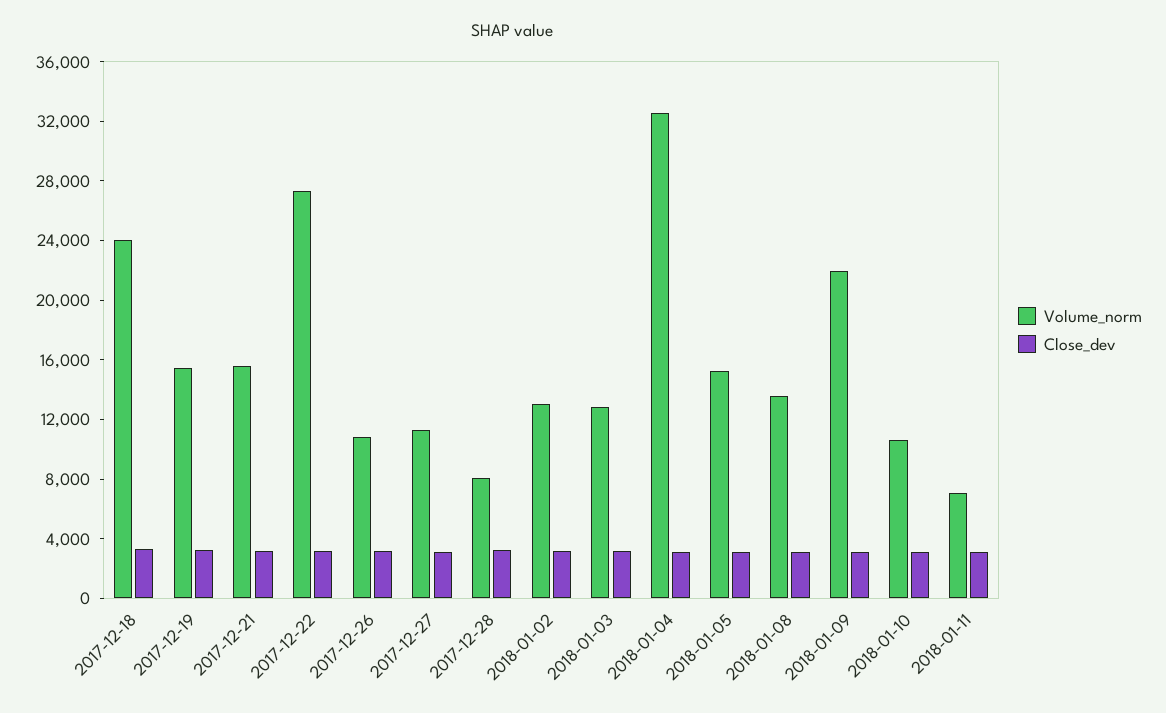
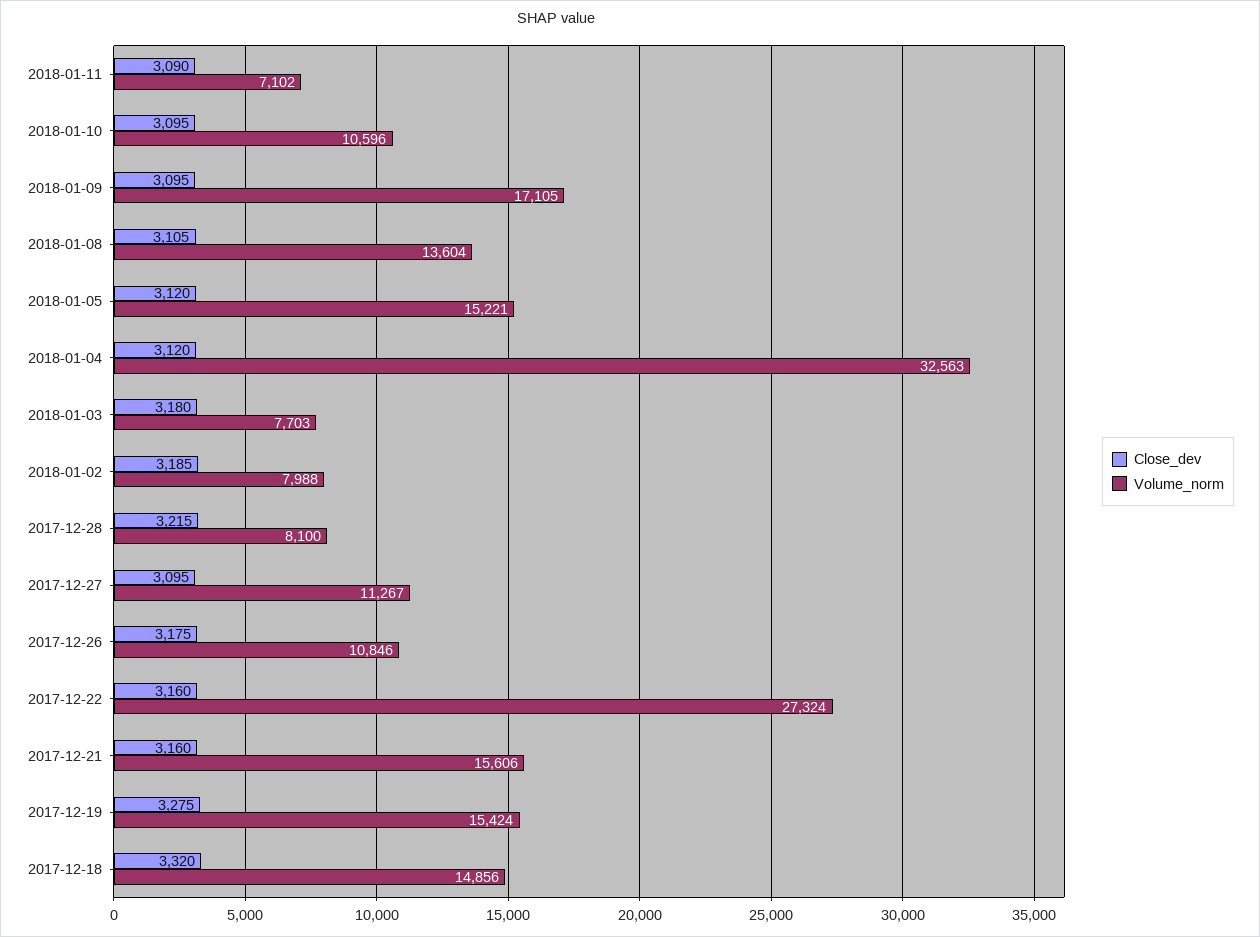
Volume_norm, 2017-12-18: 24000 -> 14856
Volume_norm, 2018-01-02: 13000 -> 7988
Volume_norm, 2018-01-03: 13000 -> 7703
Volume_norm, 2018-01-09: 22000 -> 17105

